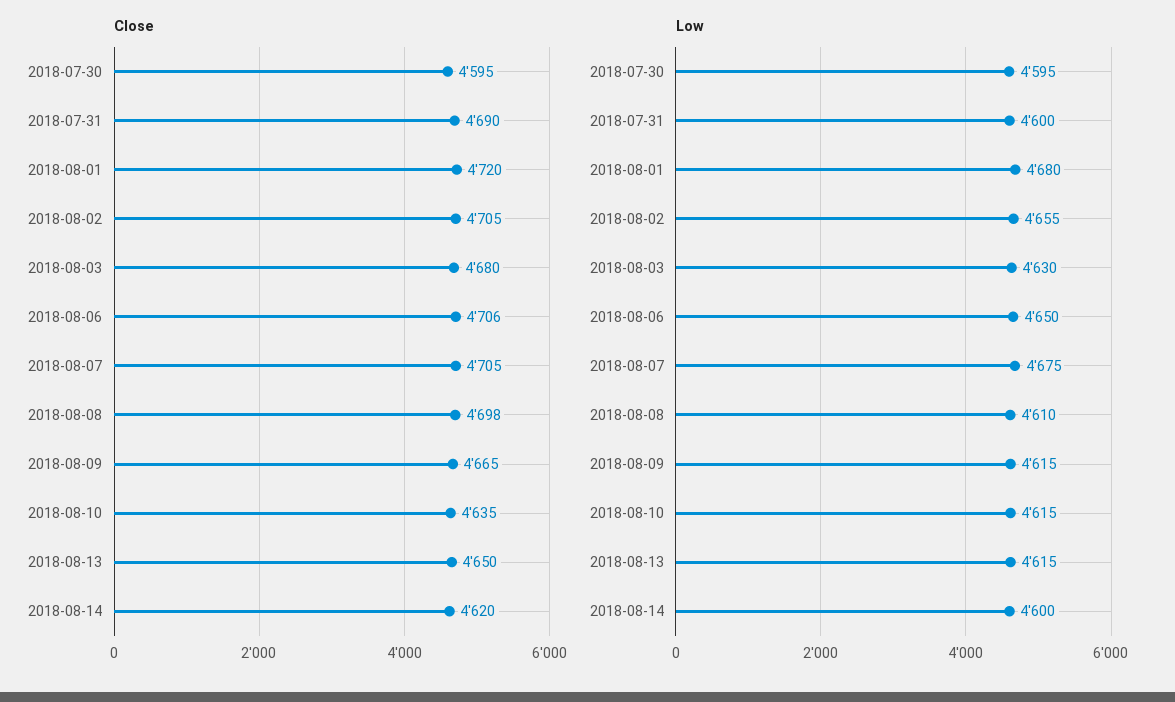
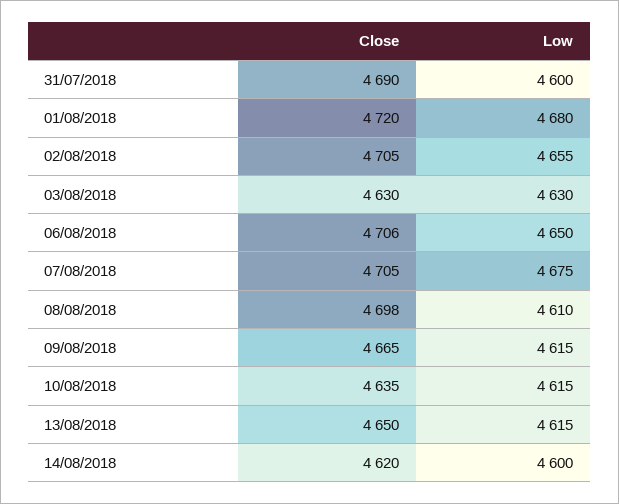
Close, 2018-07-30: 4595 -> none
Close, 2018-08-03: 4680 -> 4630
Low, 2018-07-30: 4595 -> none

